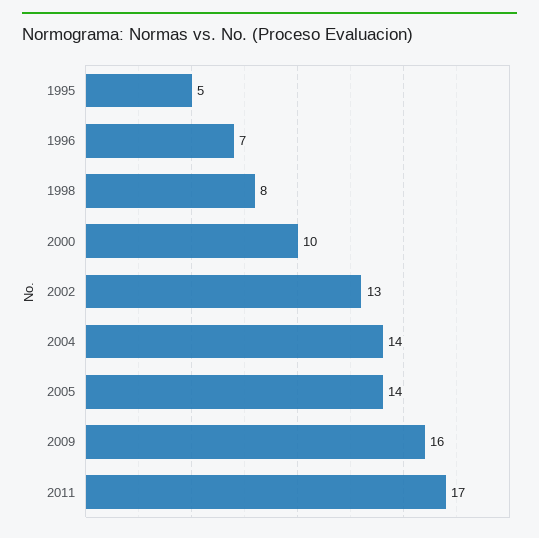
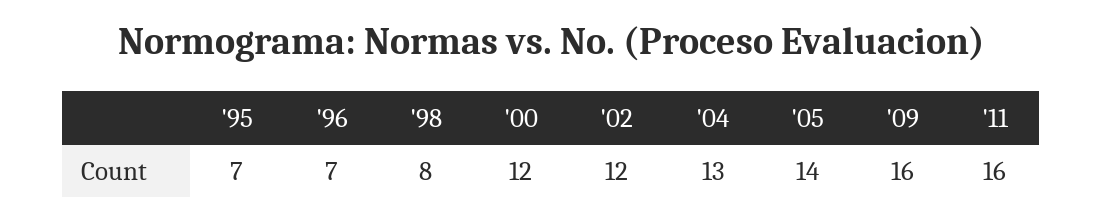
1995: 5 -> 7
2000: 10 -> 12
2002: 13 -> 12
2004: 14 -> 13
2011: 17 -> 16

